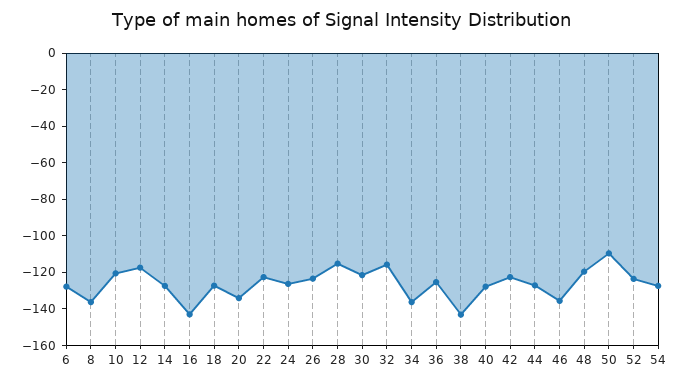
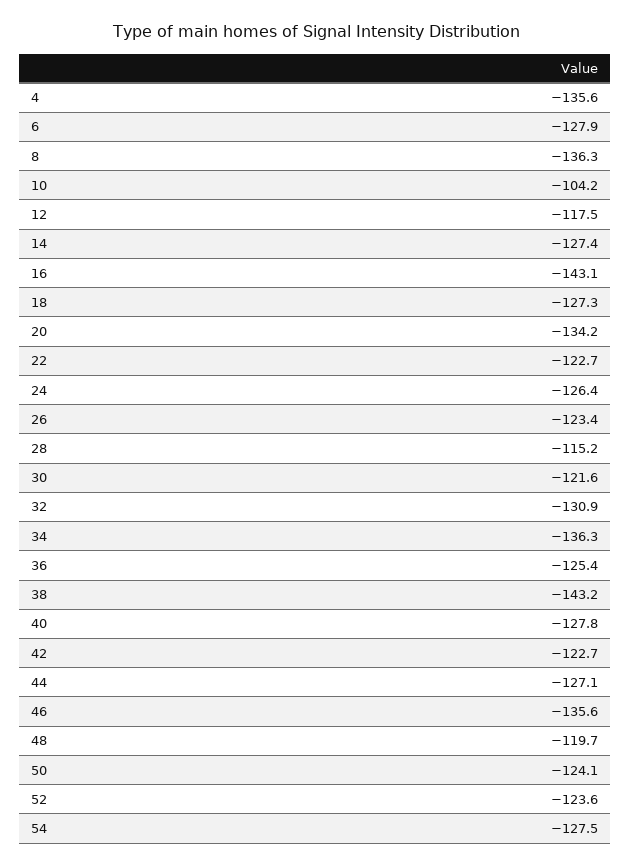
10: -120 -> -104.2
32: -115 -> -130.9
50: -110 -> -124.1
4: none -> -135.6

